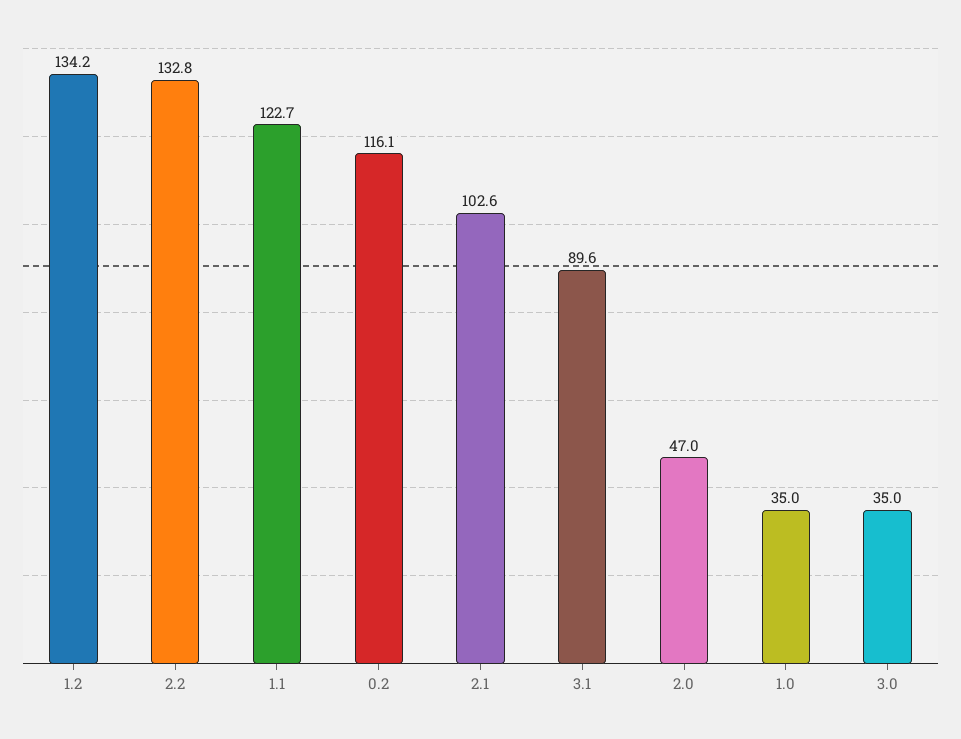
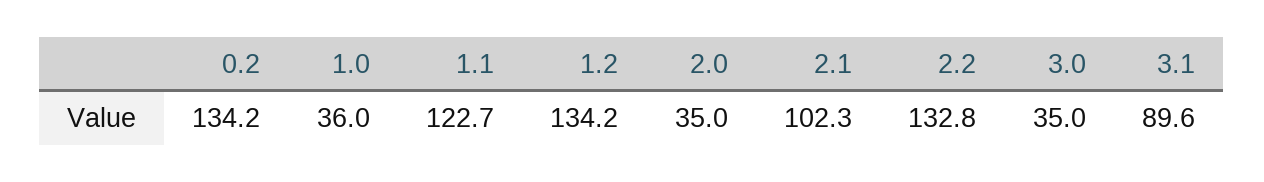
0.2: 116.1 -> 134.2
2.1: 102.6 -> 102.3
2.0: 47 -> 35
1.0: 35 -> 36

